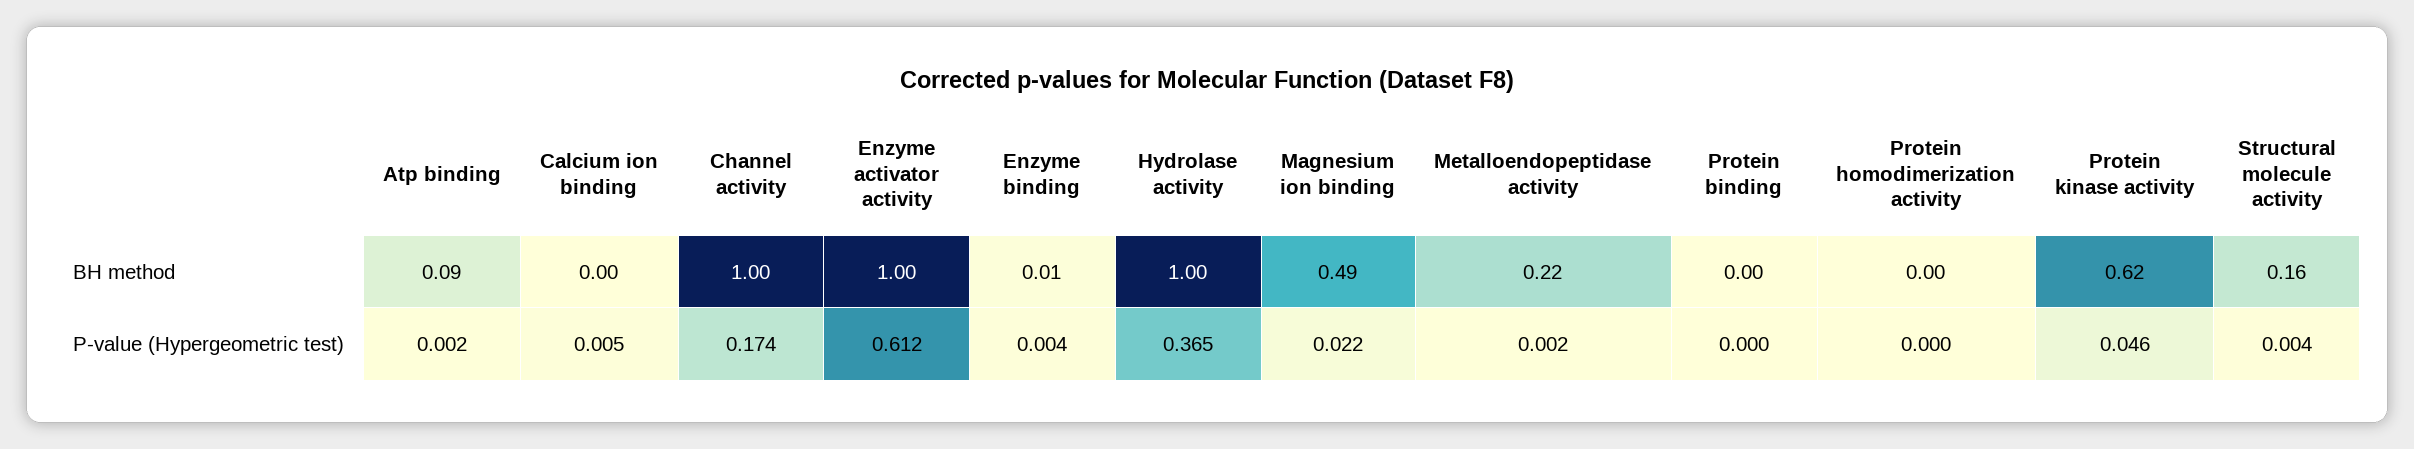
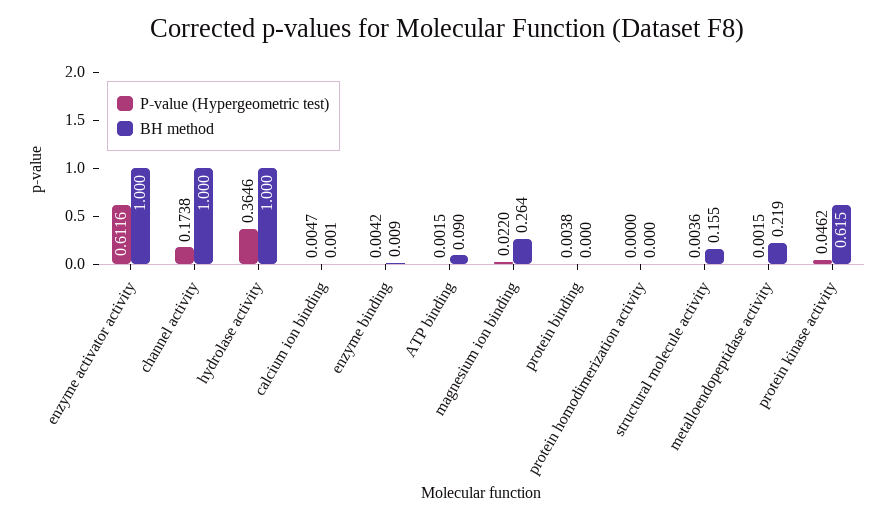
BH method, Magnesium ion binding: 0.49 -> 0.264
P-value (Hypergeometric test), Protein binding: 0 -> 0.0038

